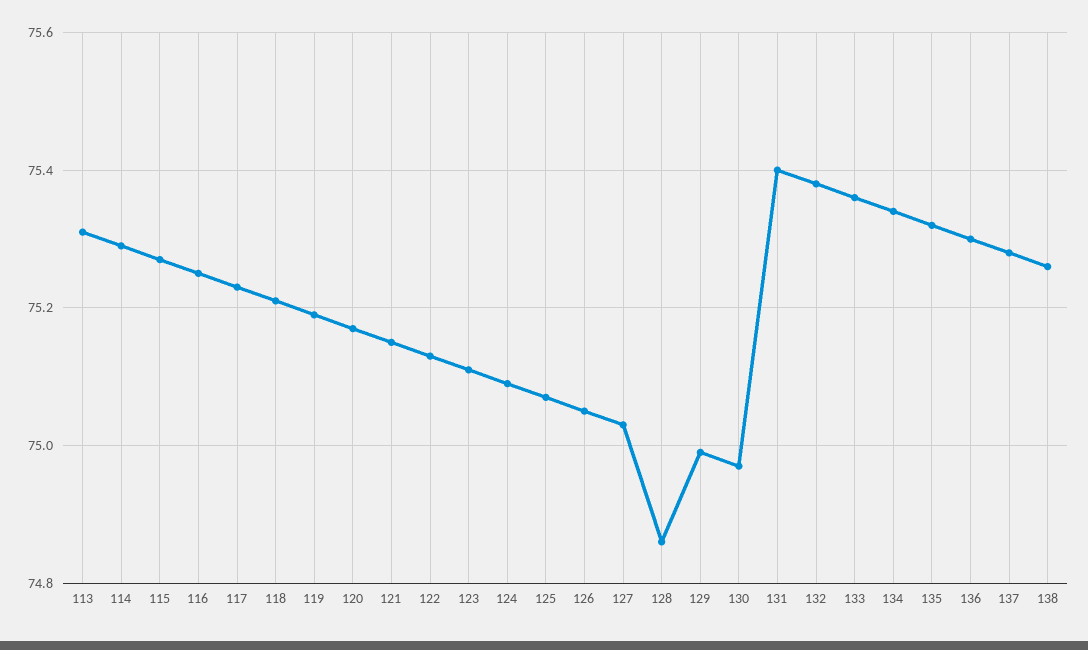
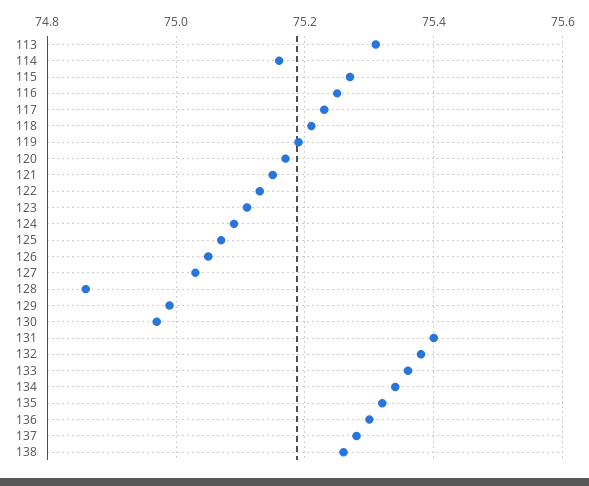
114: 75.3 -> 75.15

